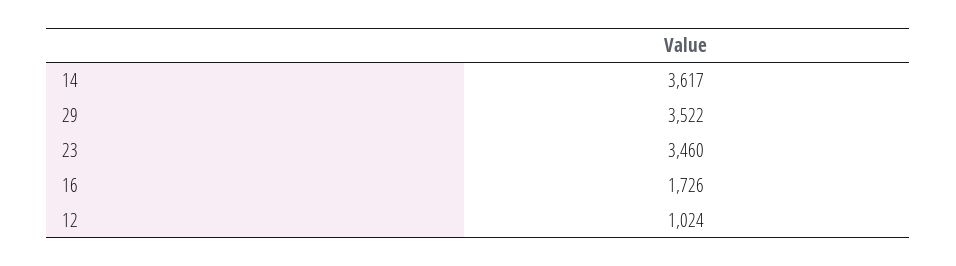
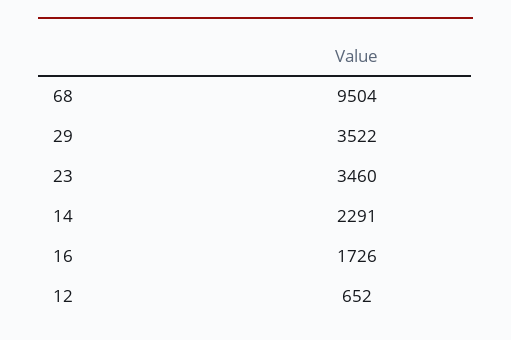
14: 3617 -> 2291
12: 1024 -> 652
68: none -> 9504

